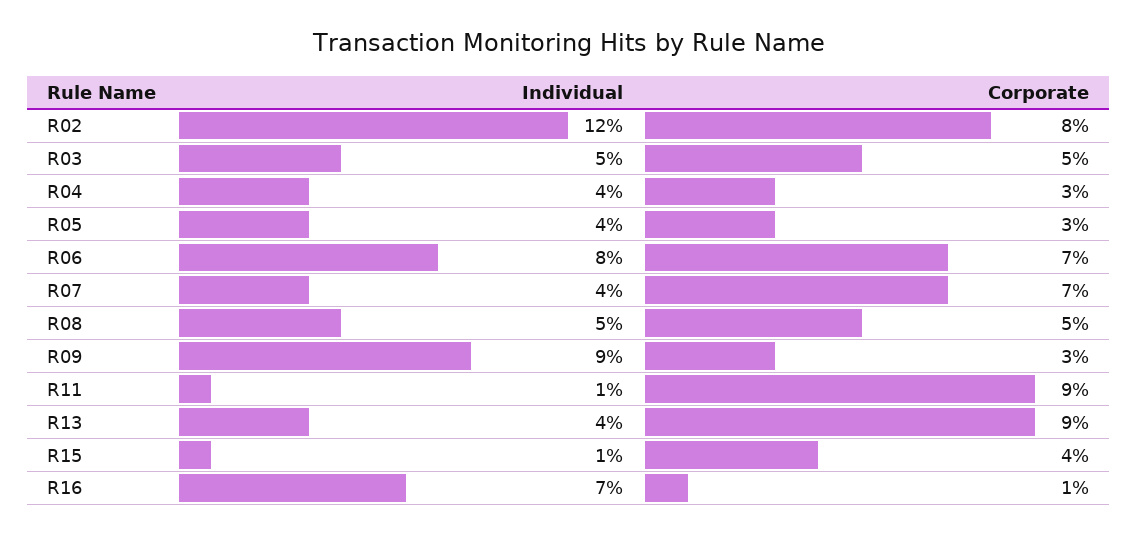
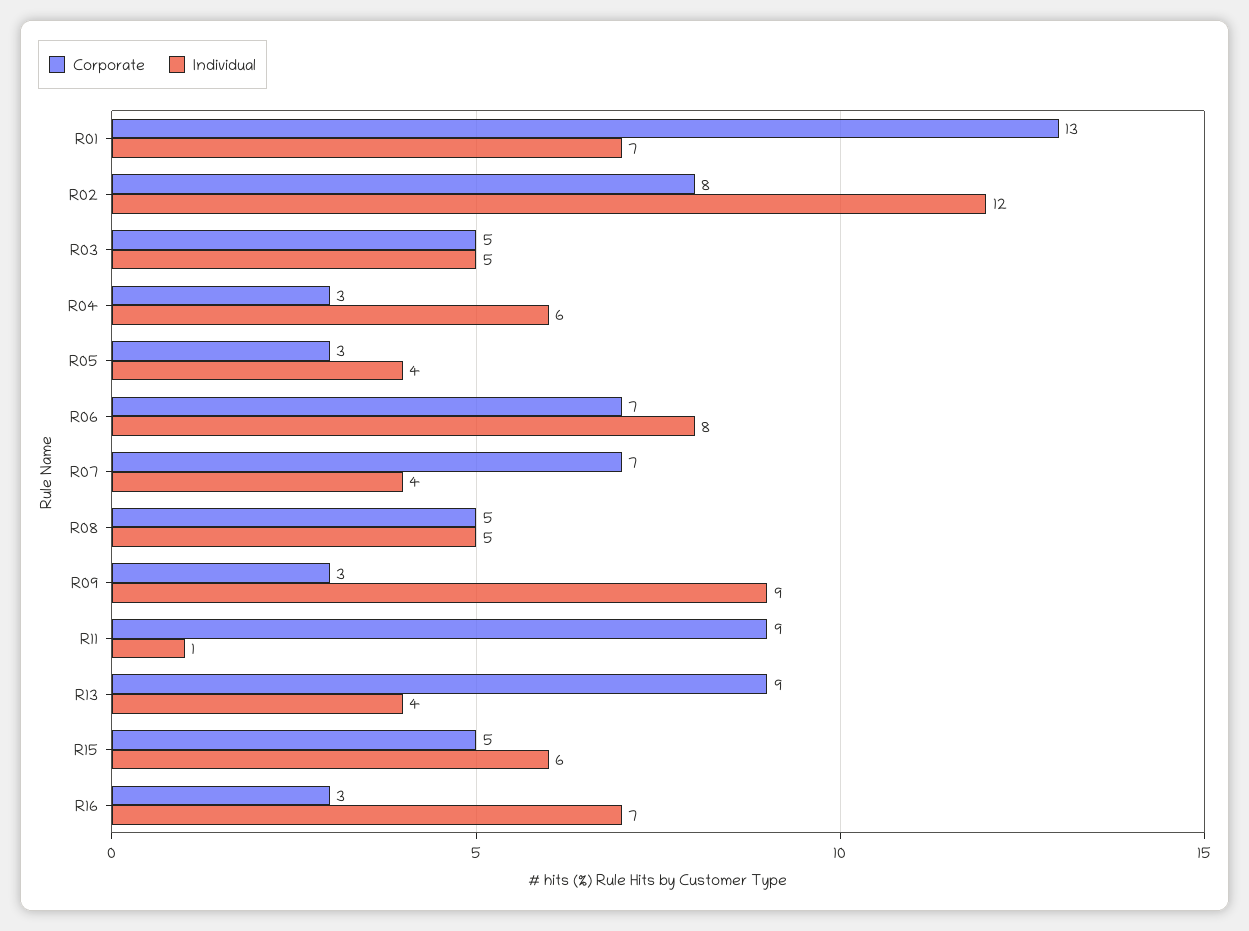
Individual, R04: 4 -> 6
Individual, R15: 1 -> 6
Corporate, R15: 4 -> 5
Corporate, R16: 1 -> 3
Corporate, R01: none -> 13
Individual, R01: none -> 7

